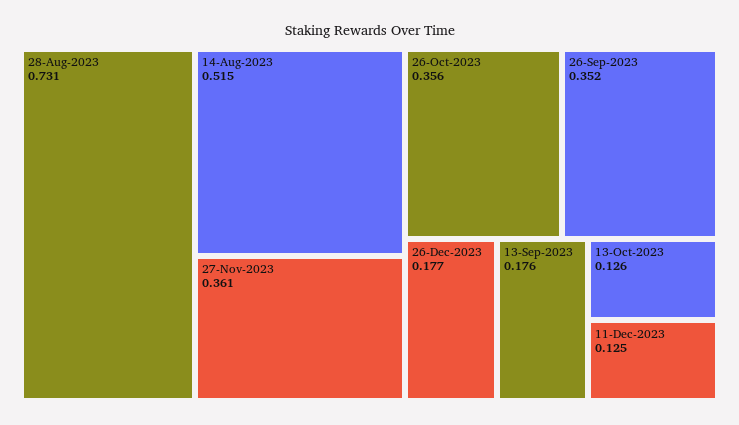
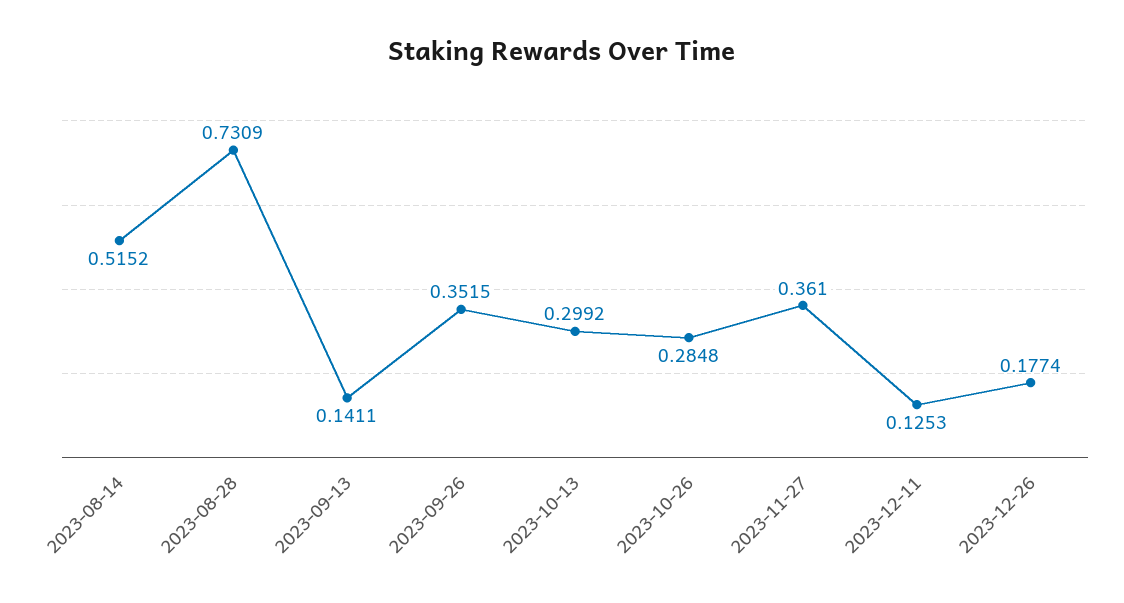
26-Oct-2023: 0.356 -> 0.2848
13-Sep-2023: 0.176 -> 0.1411
13-Oct-2023: 0.126 -> 0.2992

